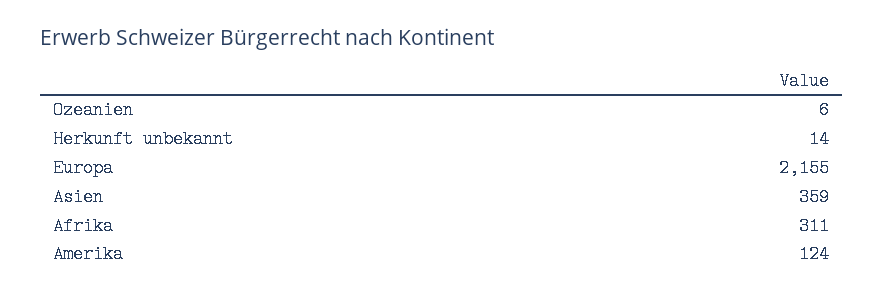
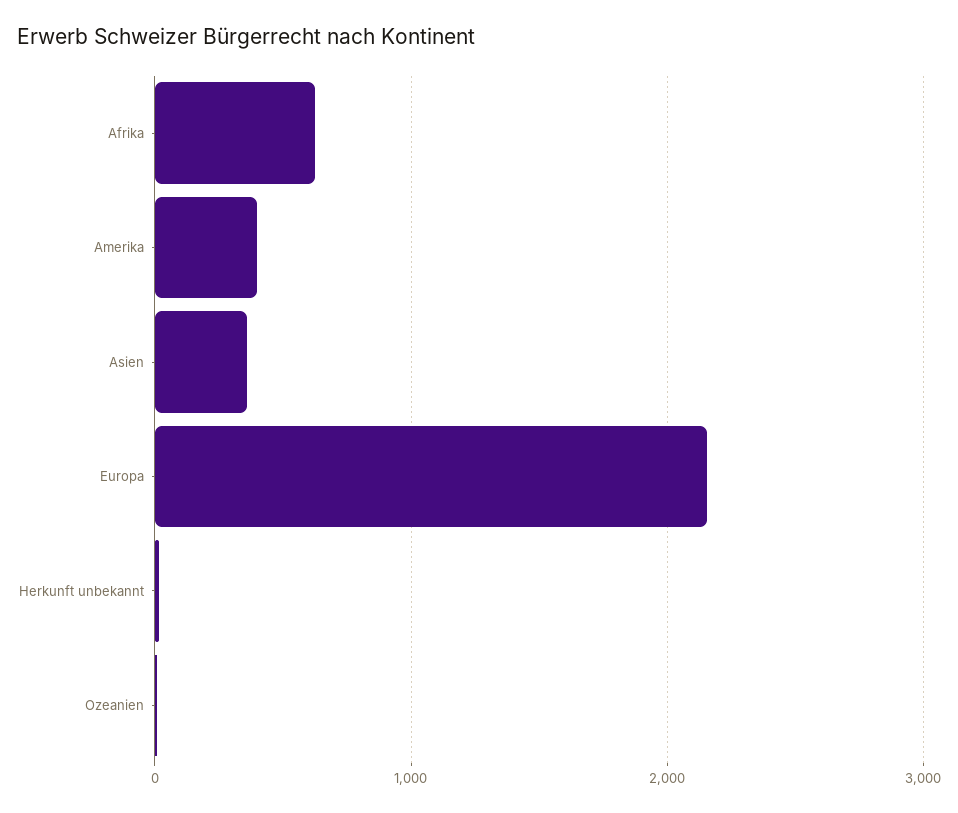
Afrika: 311 -> 600
Amerika: 124 -> 400

